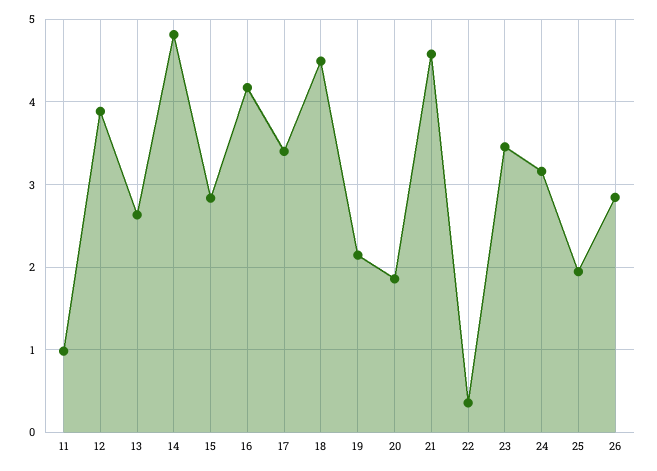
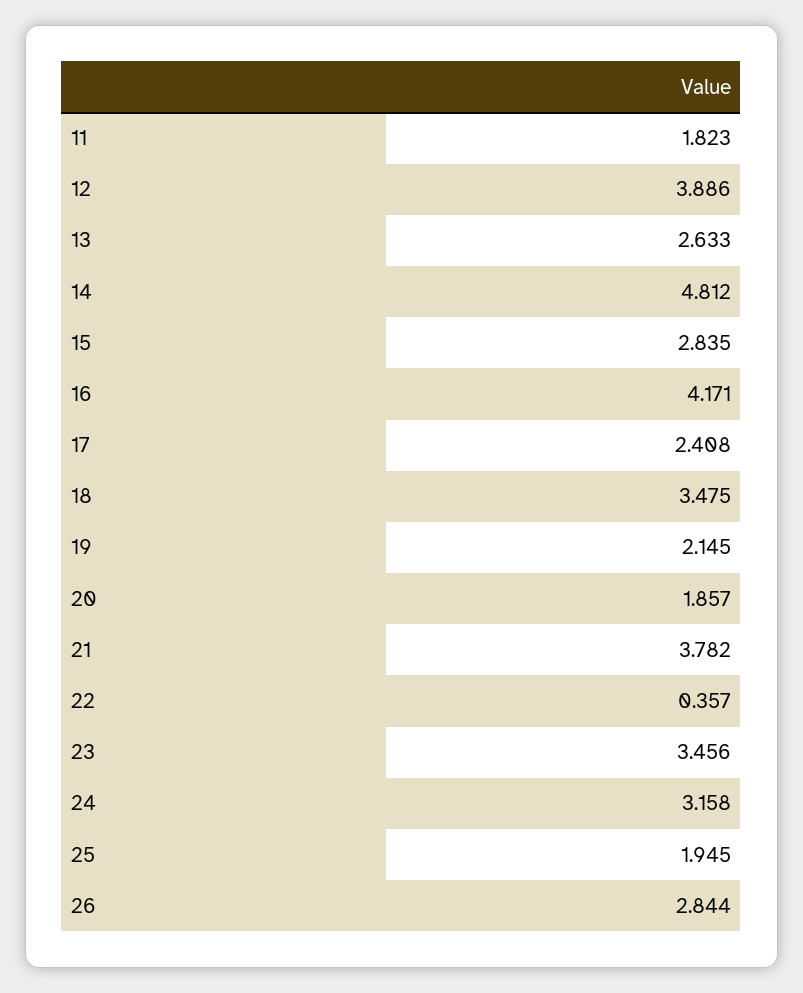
11: 1 -> 1.823
17: 3.4 -> 2.408
18: 4.5 -> 3.475
21: 4.6 -> 3.782

